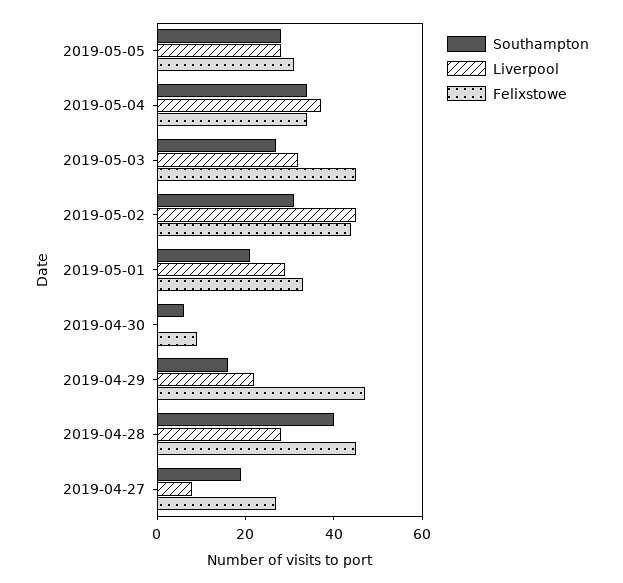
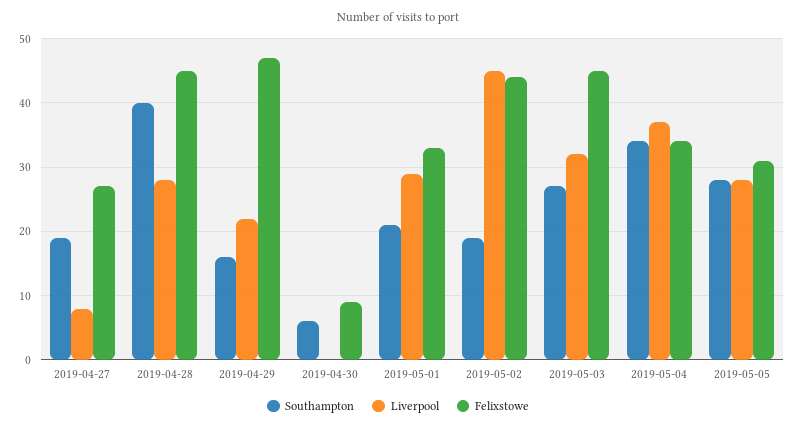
Southampton, 2019-05-02: 30 -> 19

